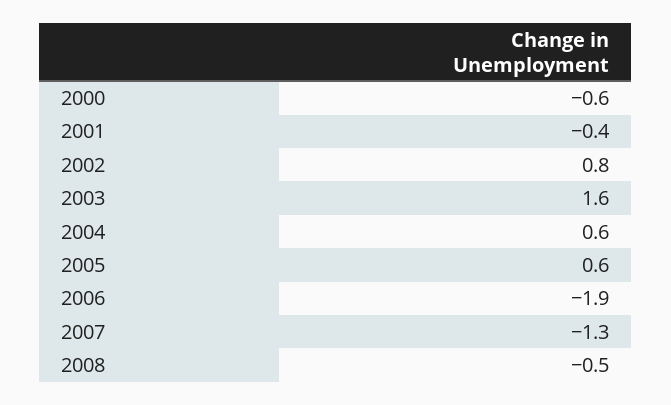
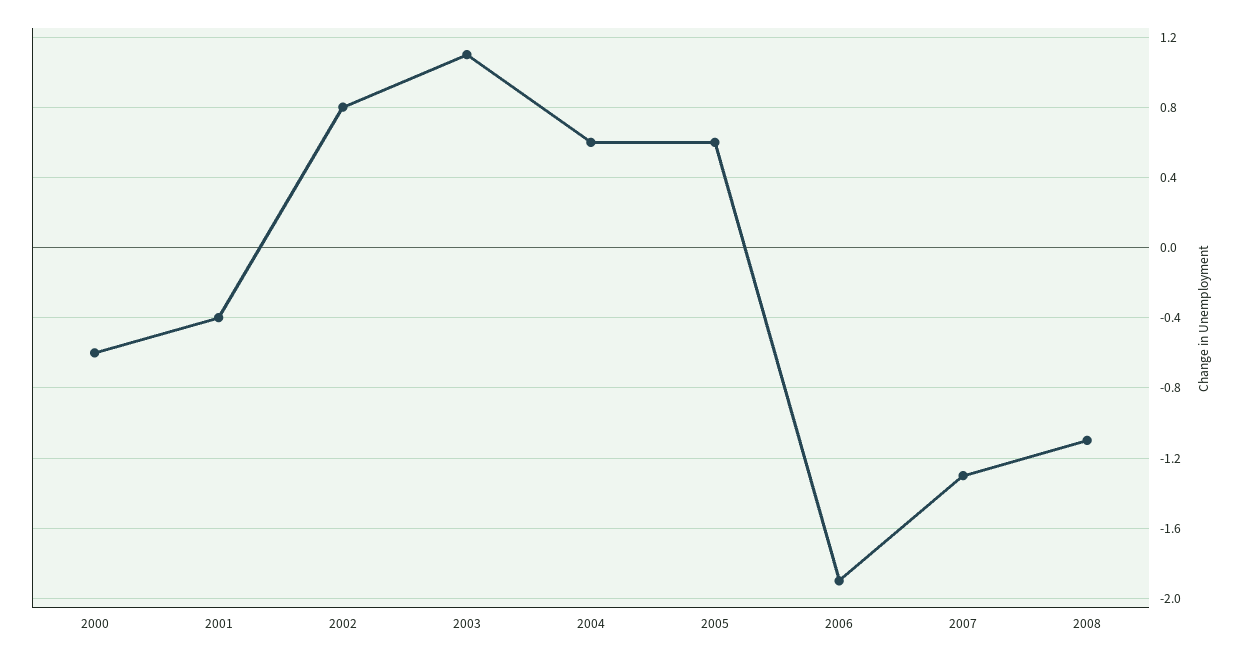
2003: 1.6 -> 1.1
2008: -0.5 -> -1.1

